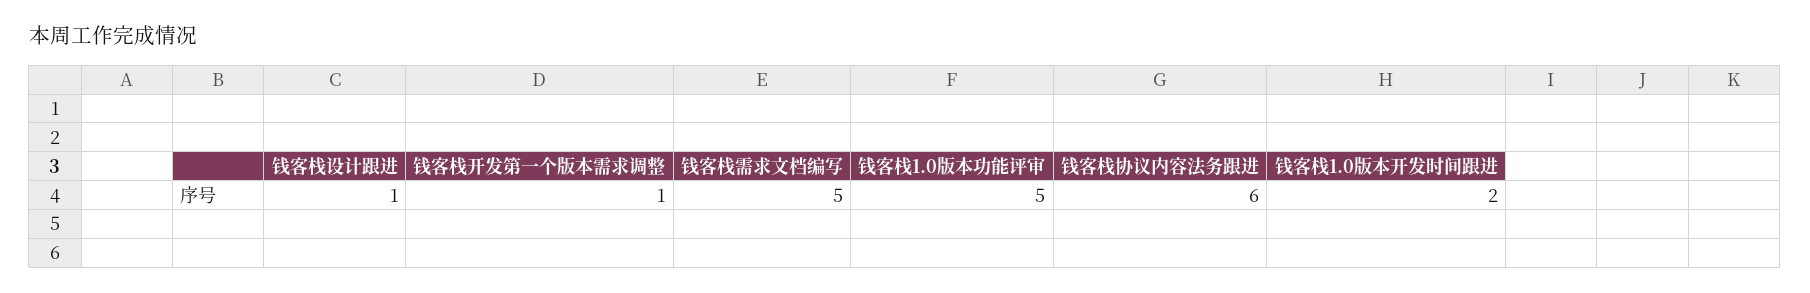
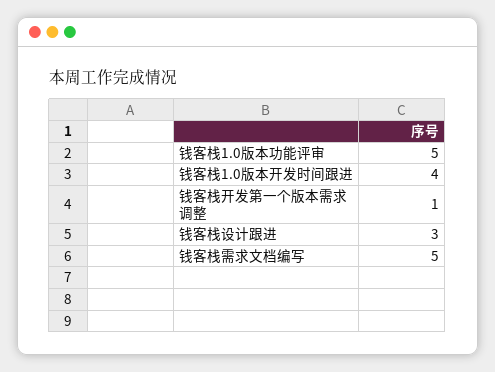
钱客栈设计跟进: 1 -> 3
钱客栈协议内容法务跟进: 6 -> none
钱客栈1.0版本开发时间跟进: 2 -> 4

